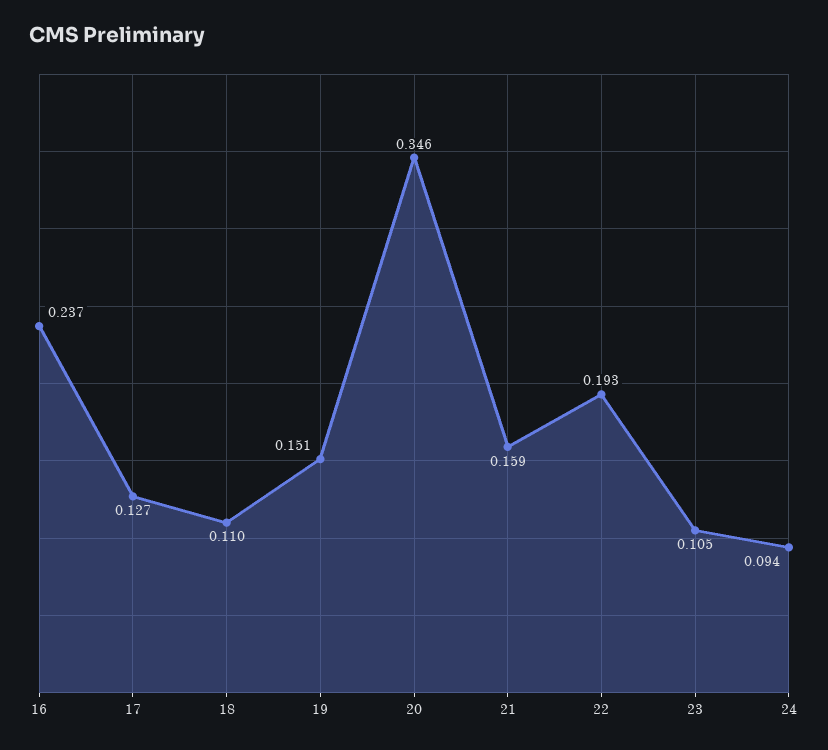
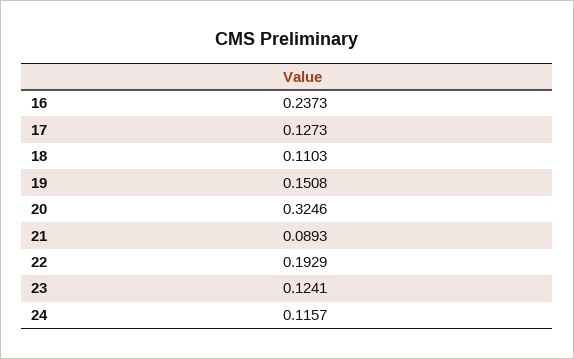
20: 0.346 -> 0.3246
21: 0.159 -> 0.0893
23: 0.105 -> 0.1241
24: 0.094 -> 0.1157

